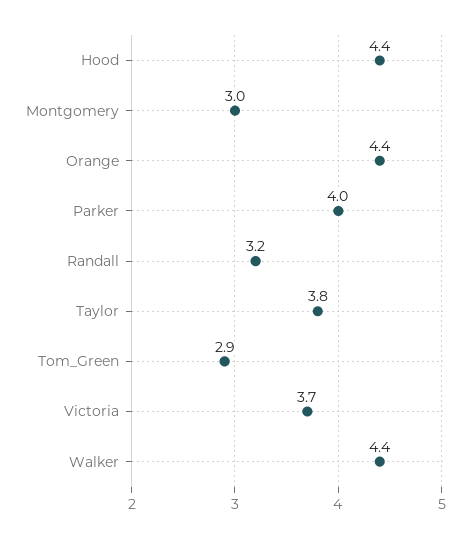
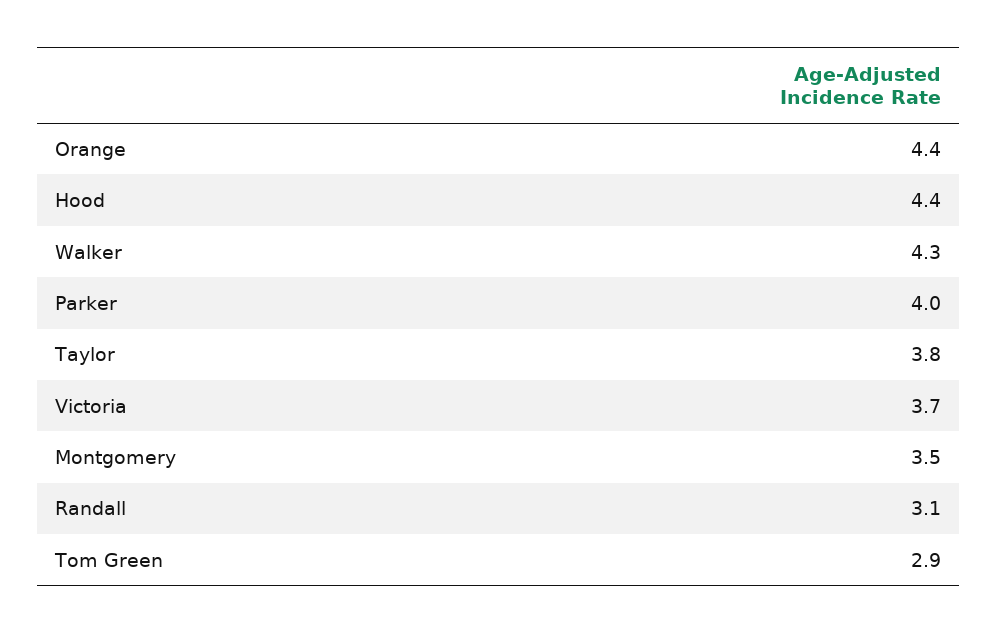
Montgomery: 3 -> 3.5
Randall: 3.2 -> 3.1
Walker: 4.4 -> 4.3

